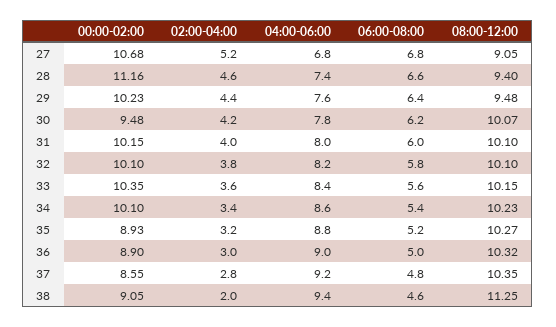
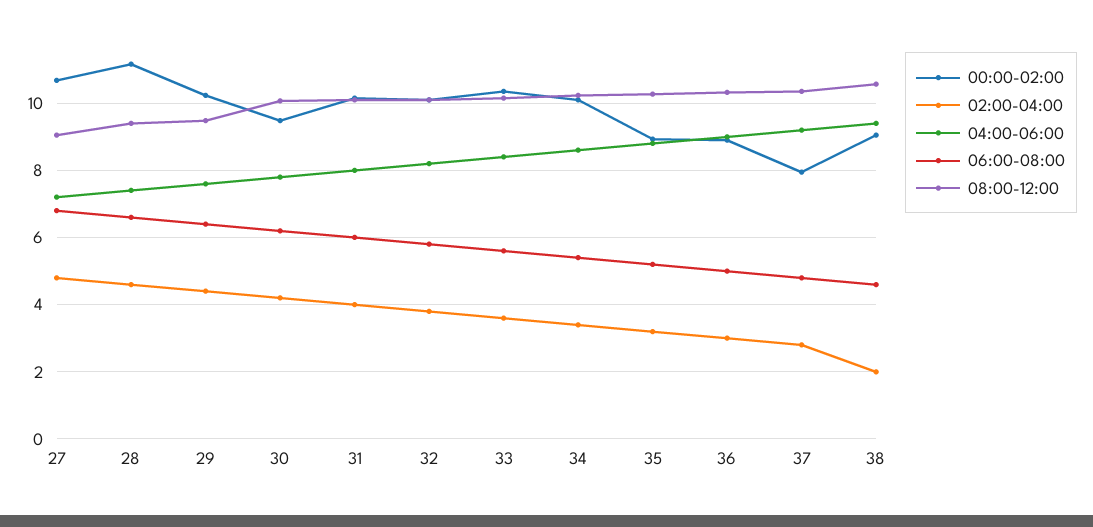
02:00-04:00, 27: 5.2 -> 4.8
04:00-06:00, 27: 6.8 -> 7.2
00:00-02:00, 37: 8.55 -> 8
08:00-12:00, 38: 11.25 -> 10.6

